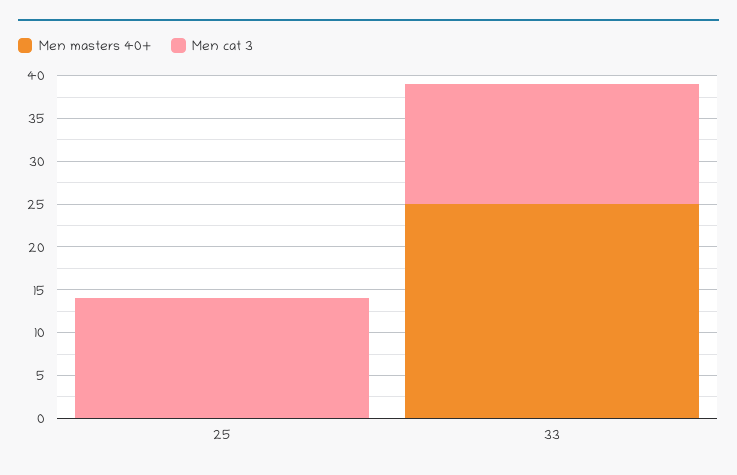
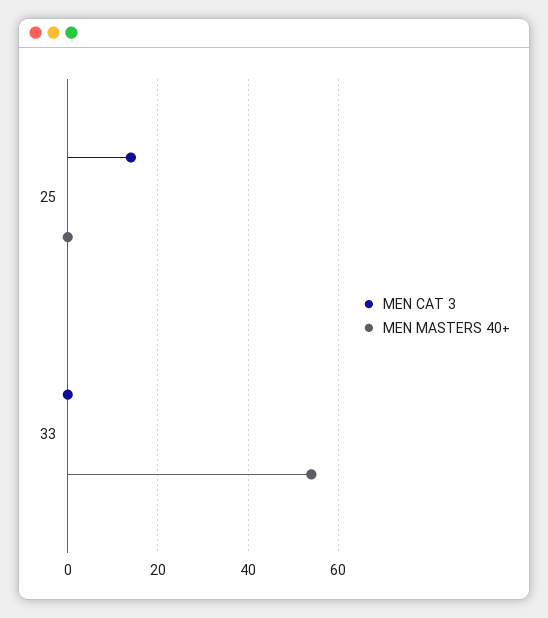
Men masters 40+, 33: 25 -> 55
Men cat 3, 33: 14 -> 0

